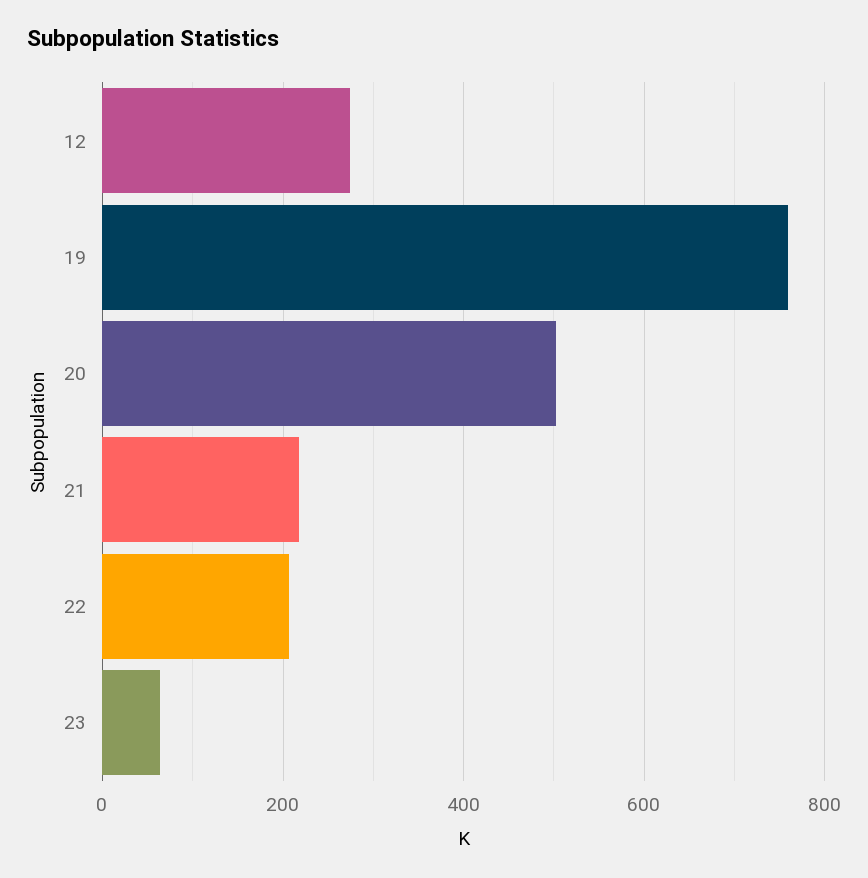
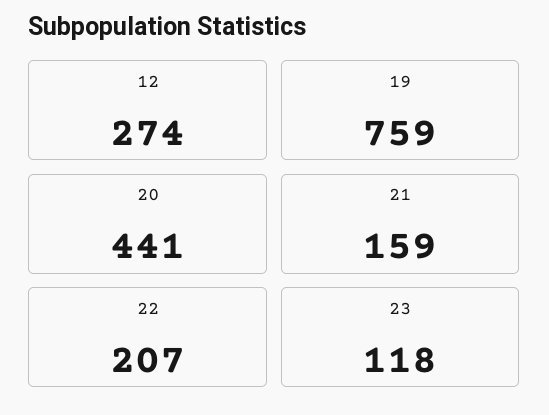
20: 500 -> 441
21: 220 -> 159
23: 60 -> 118

